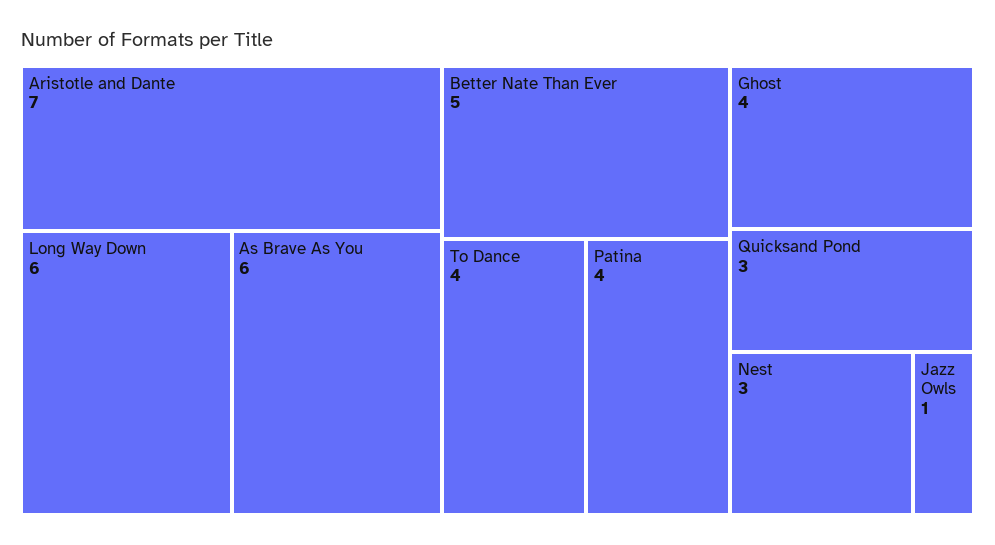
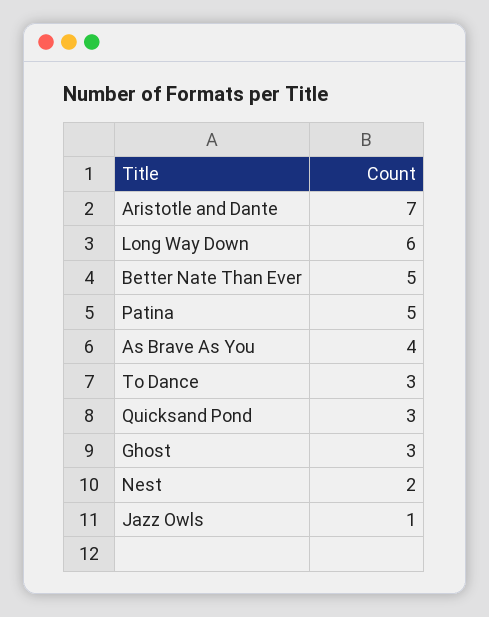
As Brave As You: 6 -> 4
To Dance: 4 -> 3
Patina: 4 -> 5
Ghost: 4 -> 3
Nest: 3 -> 2

